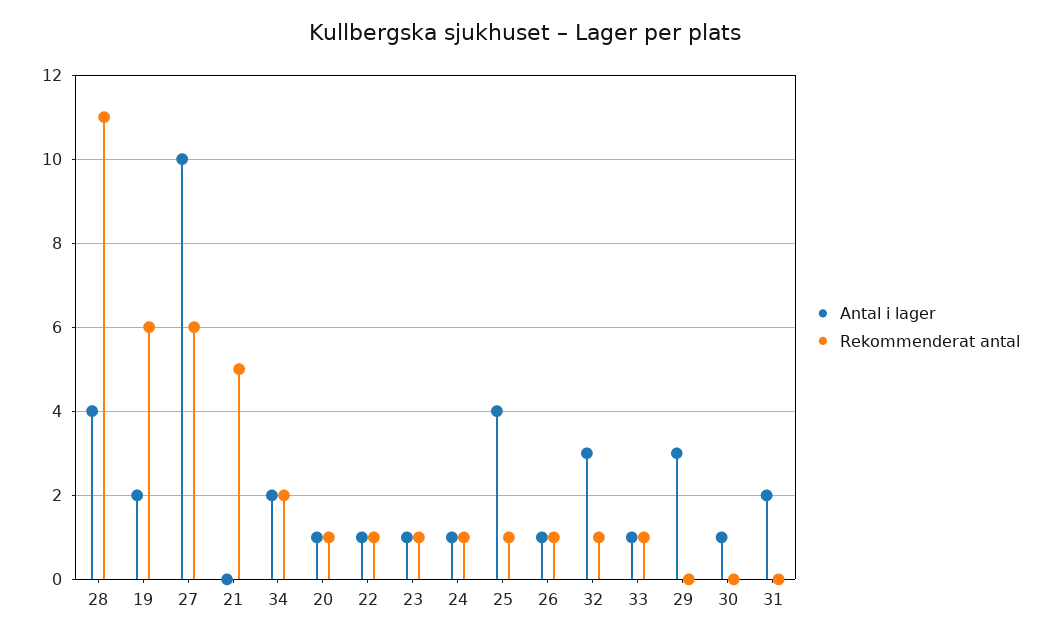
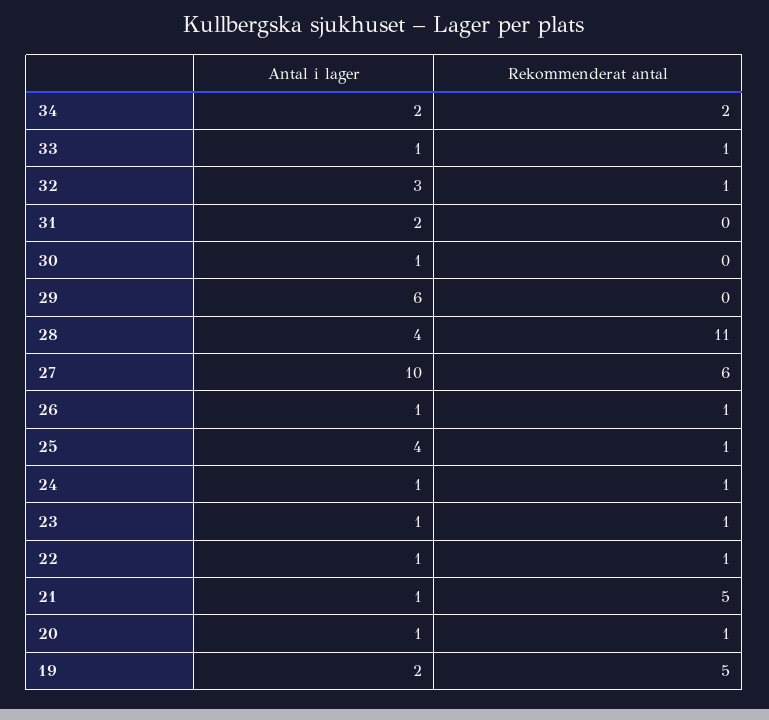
Rekommenderat antal, 19: 6 -> 5
Antal i lager, 21: 0 -> 1
Antal i lager, 29: 3 -> 6

